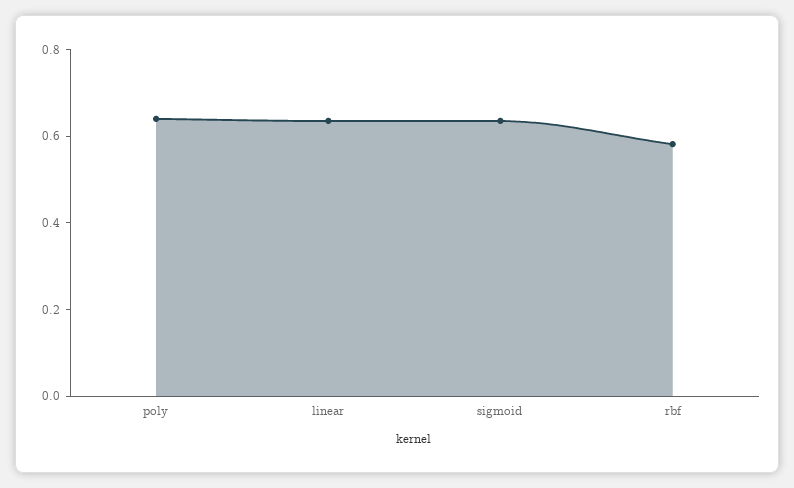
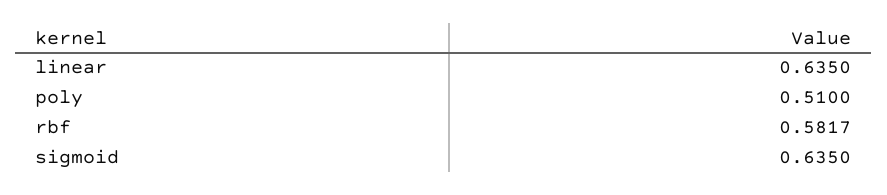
poly: 0.65 -> 0.51

